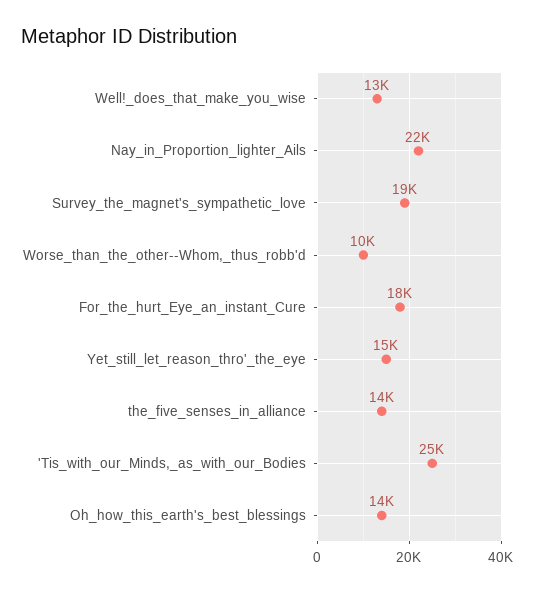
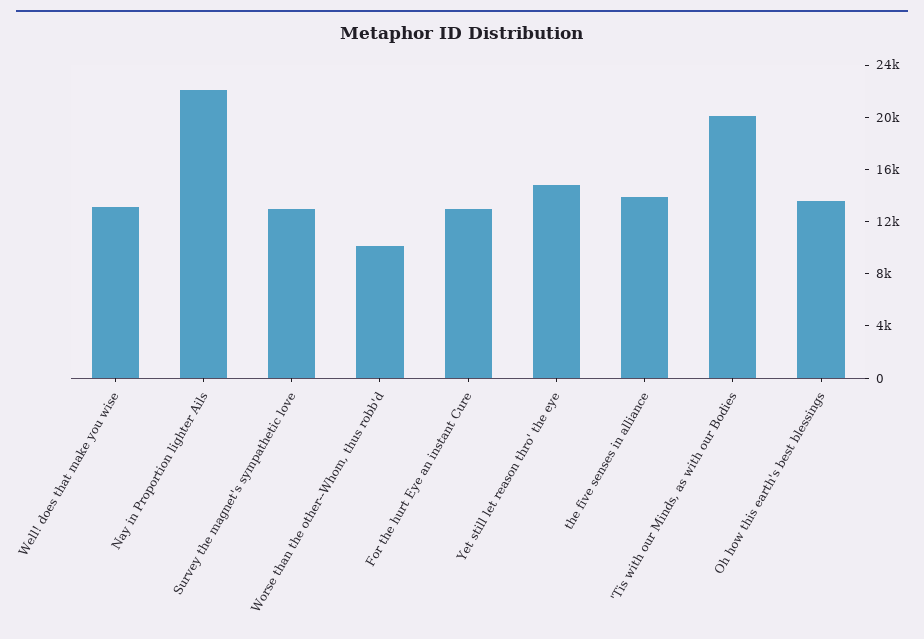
Survey_the_magnet's_sympathetic_love: 19000 -> 13000
For_the_hurt_Eye_an_instant_Cure: 18000 -> 13000
'Tis_with_our_Minds,_as_with_our_Bodies: 25000 -> 20000

